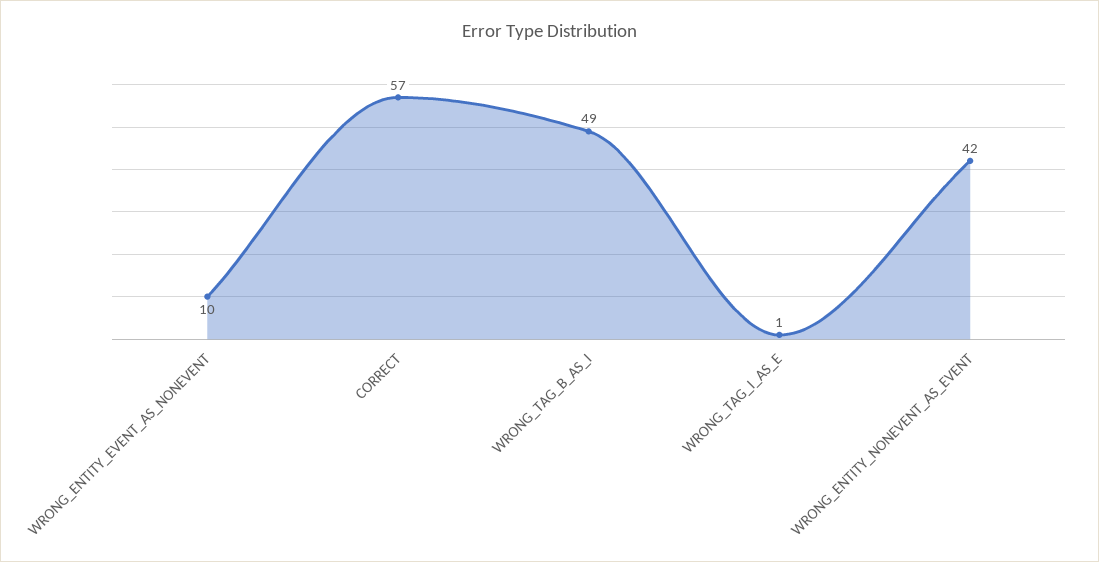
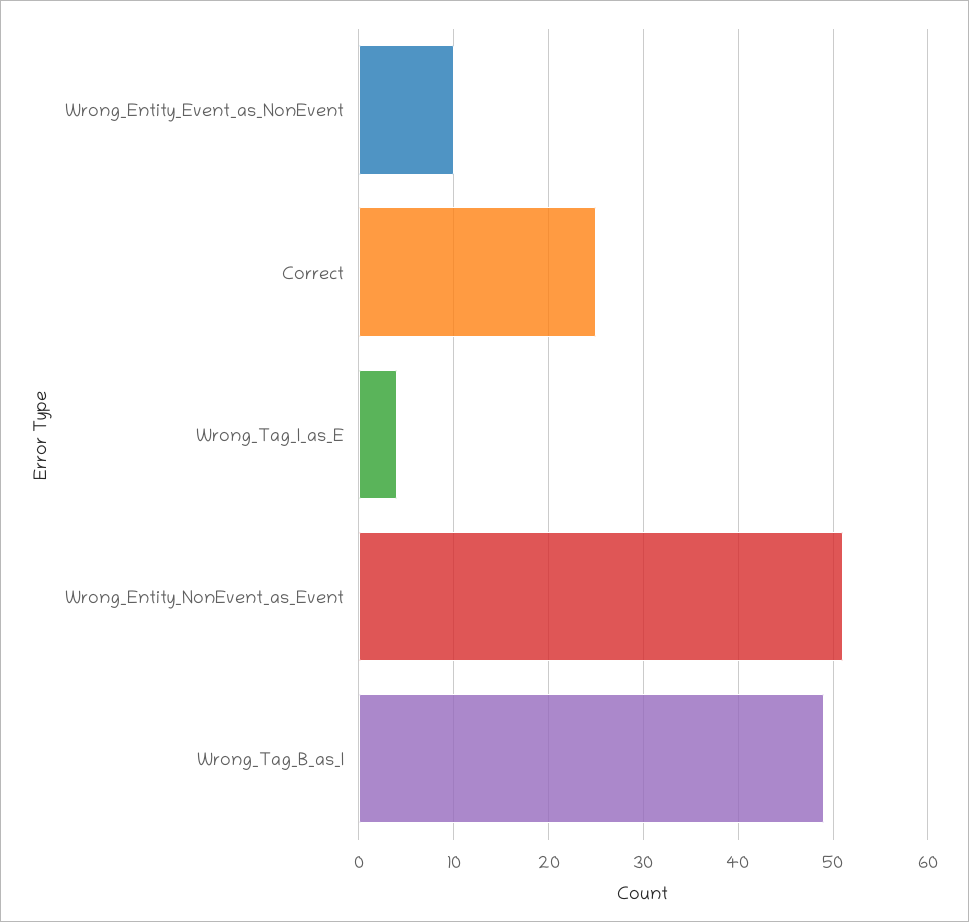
CORRECT: 57 -> 25
WRONG_TAG_I_AS_E: 1 -> 4
WRONG_ENTITY_NONEVENT_AS_EVENT: 42 -> 51

